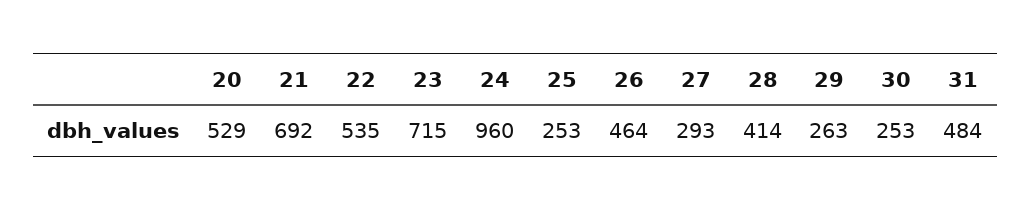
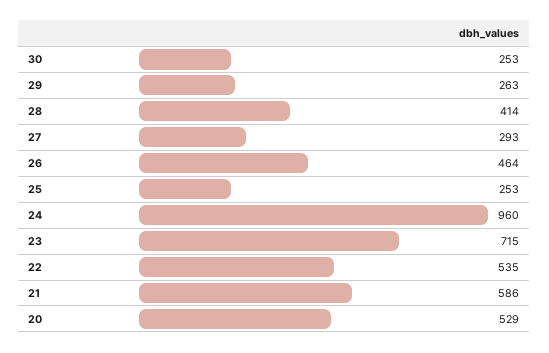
21: 692 -> 586
31: 484 -> none

